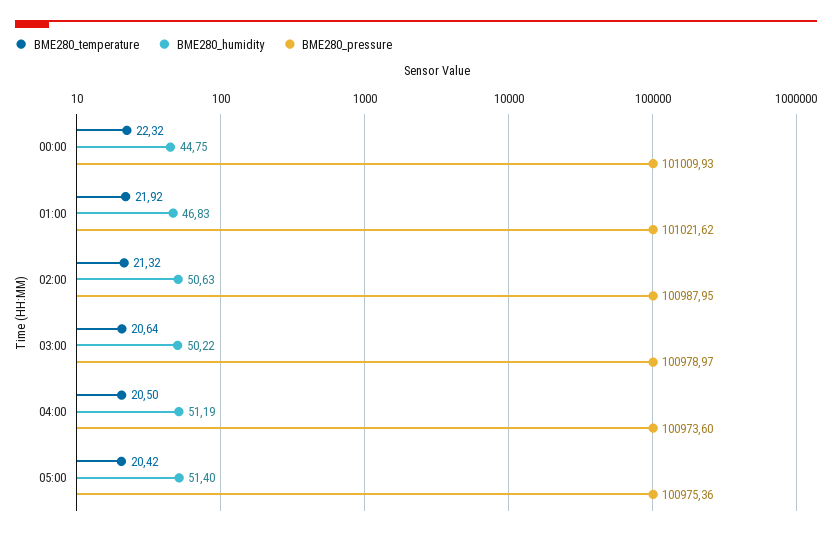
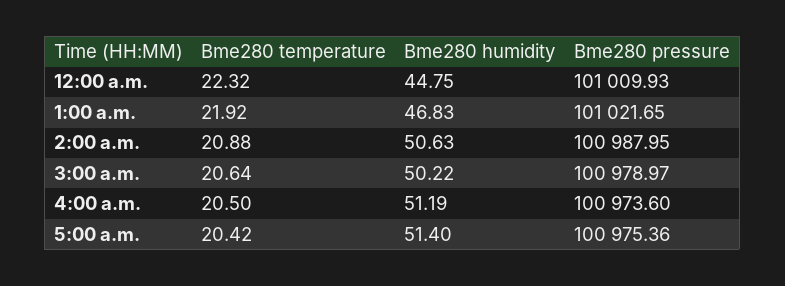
BME280_pressure, 01:00: 101021.62 -> 101021.65
BME280_temperature, 02:00: 21.32 -> 20.88

